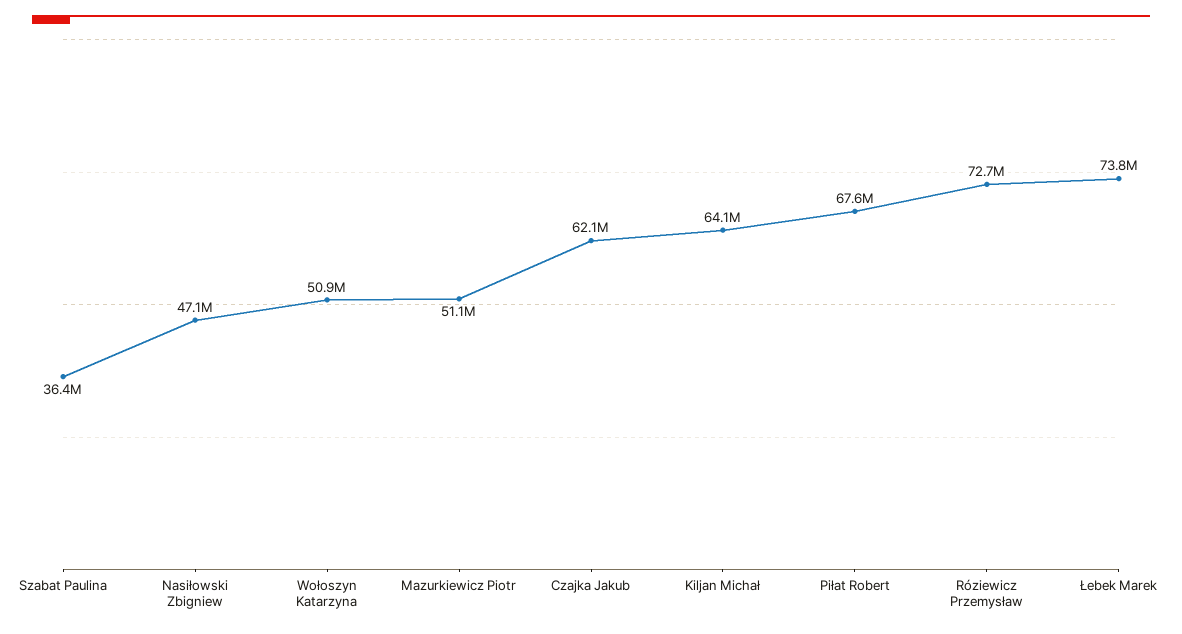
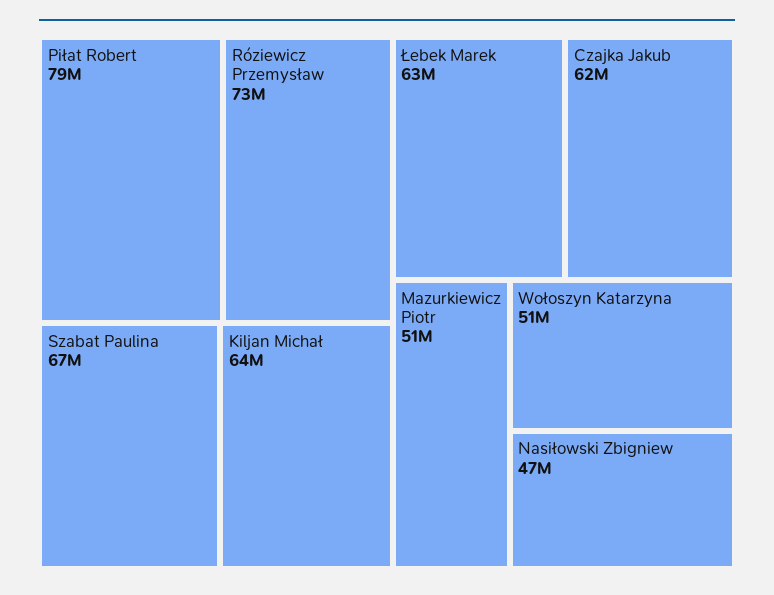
Szabat Paulina: 36400000 -> 67000000
Piłat Robert: 67600000 -> 79000000
Łebek Marek: 73800000 -> 63000000

